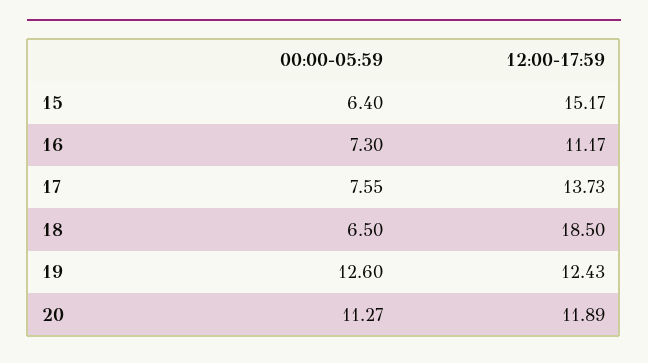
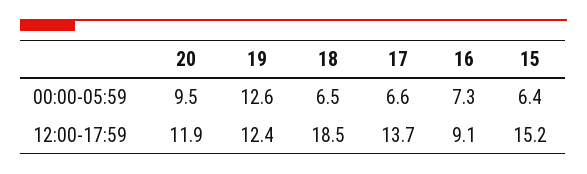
12:00-17:59, 16: 11.17 -> 9.1
00:00-05:59, 17: 7.55 -> 6.6
00:00-05:59, 20: 11.27 -> 9.5

